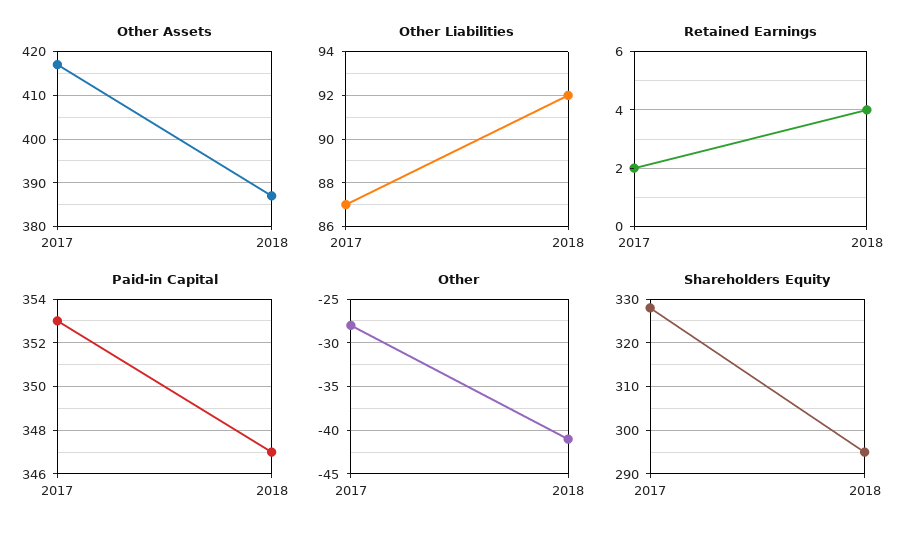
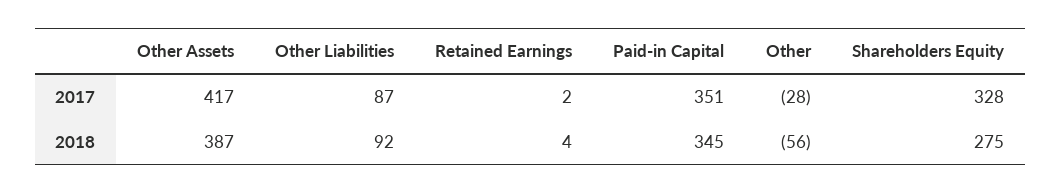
Paid-in Capital, 2017: 353 -> 351
Paid-in Capital, 2018: 347 -> 345
Other, 2018: -41 -> -56
Shareholders Equity, 2018: 295 -> 275

